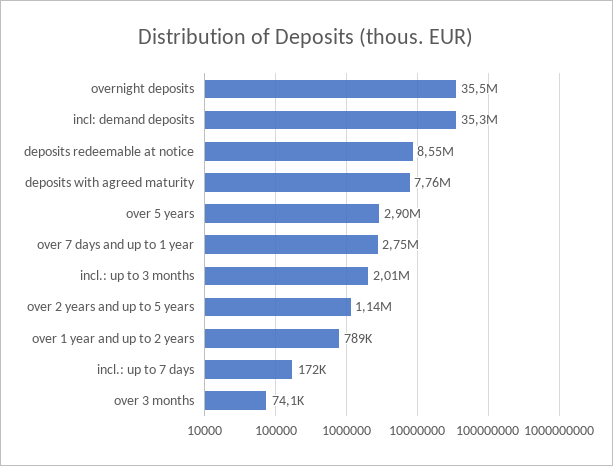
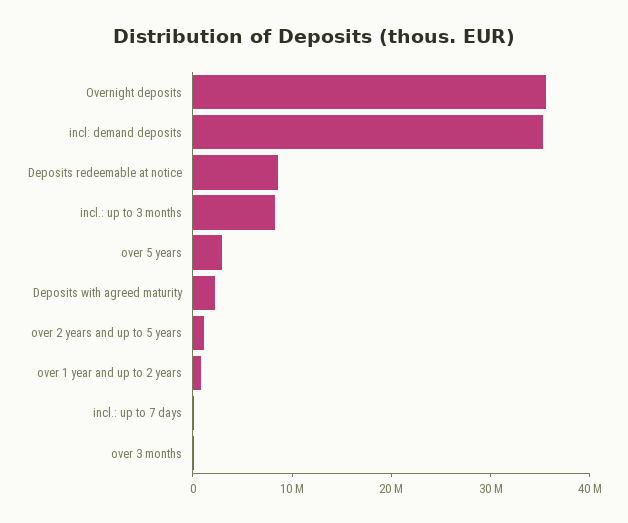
deposits with agreed maturity: 7760000 -> 2000000
over 7 days and up to 1 year: 2750000 -> none
incl.: up to 3 months: 2010000 -> 8000000

